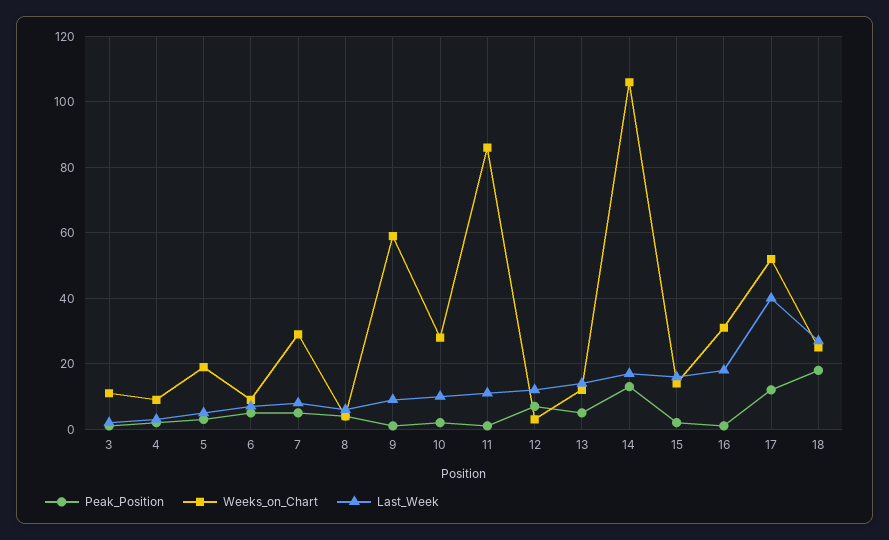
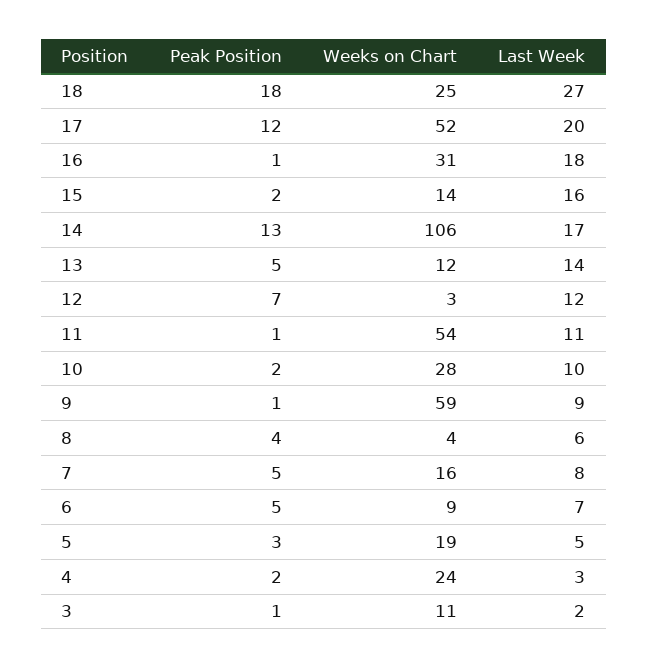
Weeks_on_Chart, 4: 10 -> 24
Weeks_on_Chart, 7: 30 -> 16
Weeks_on_Chart, 11: 85 -> 54
Last_Week, 17: 40 -> 20

